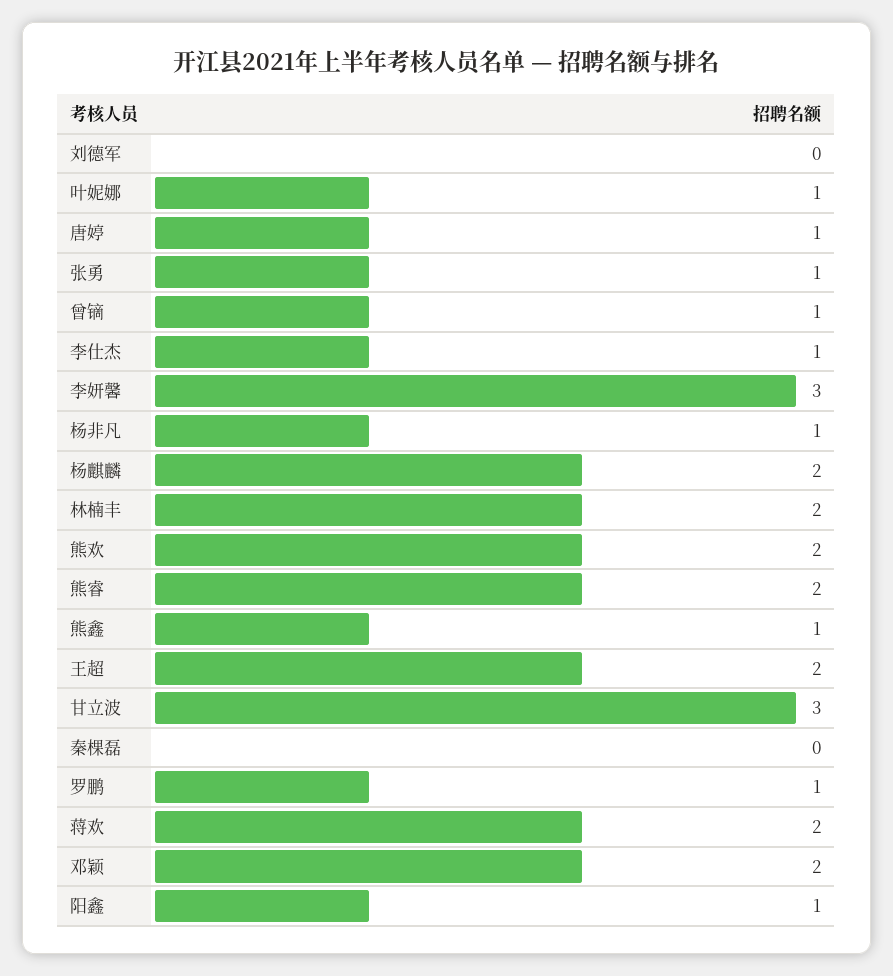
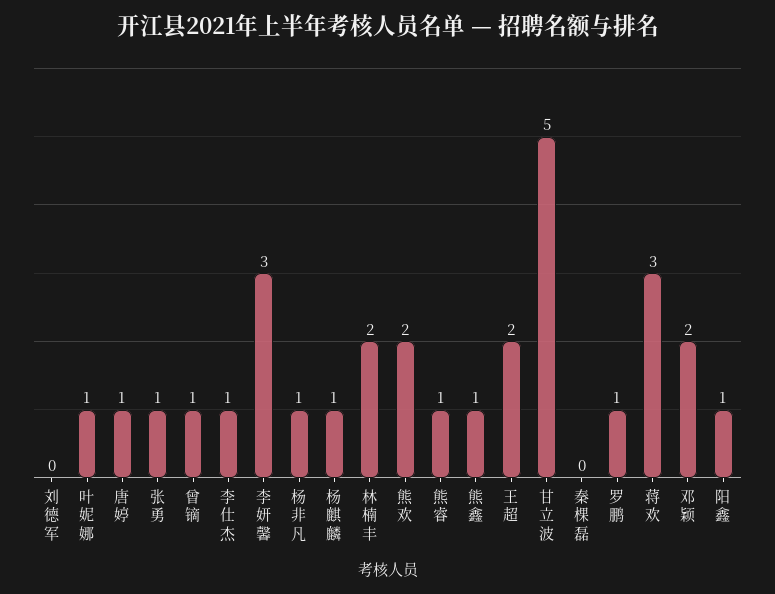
杨麒麟: 2 -> 1
熊睿: 2 -> 1
甘立波: 3 -> 5
蒋欢: 2 -> 3

